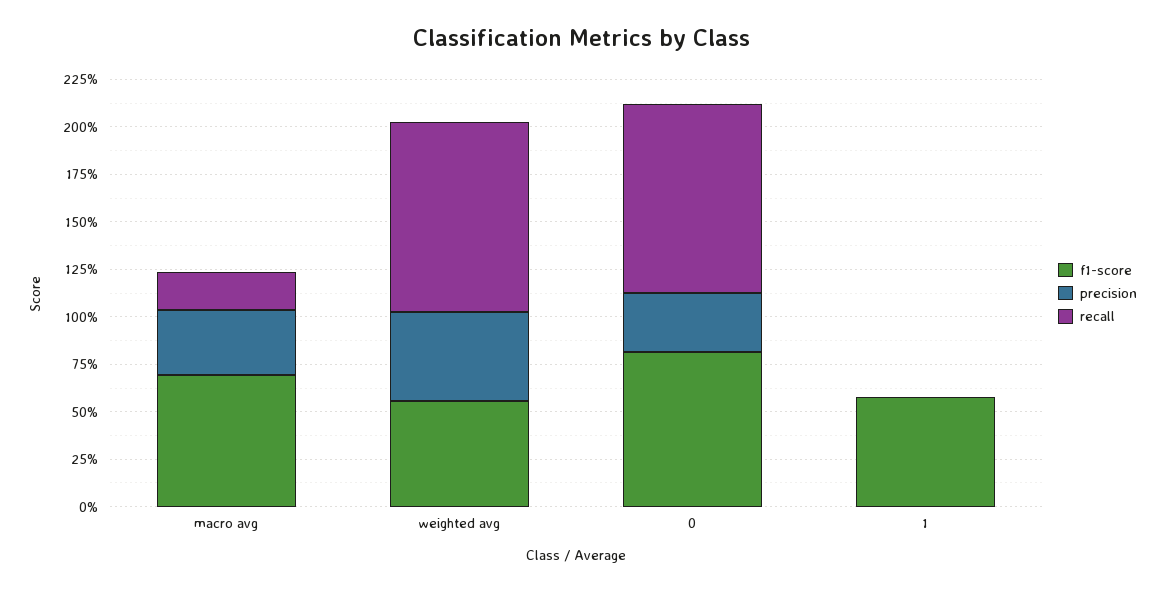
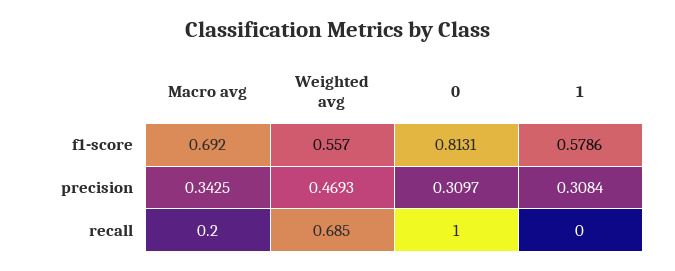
recall, weighted avg: 1 -> 0.685
precision, 1: 0 -> 0.3084

